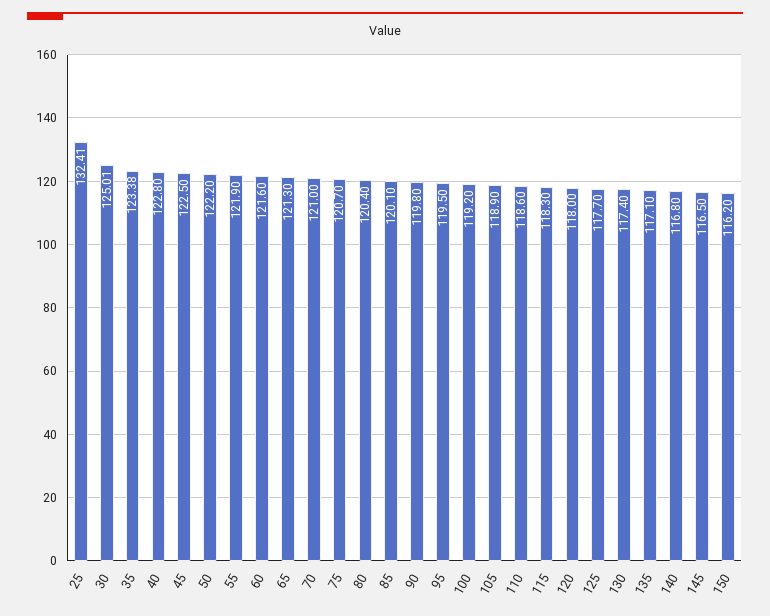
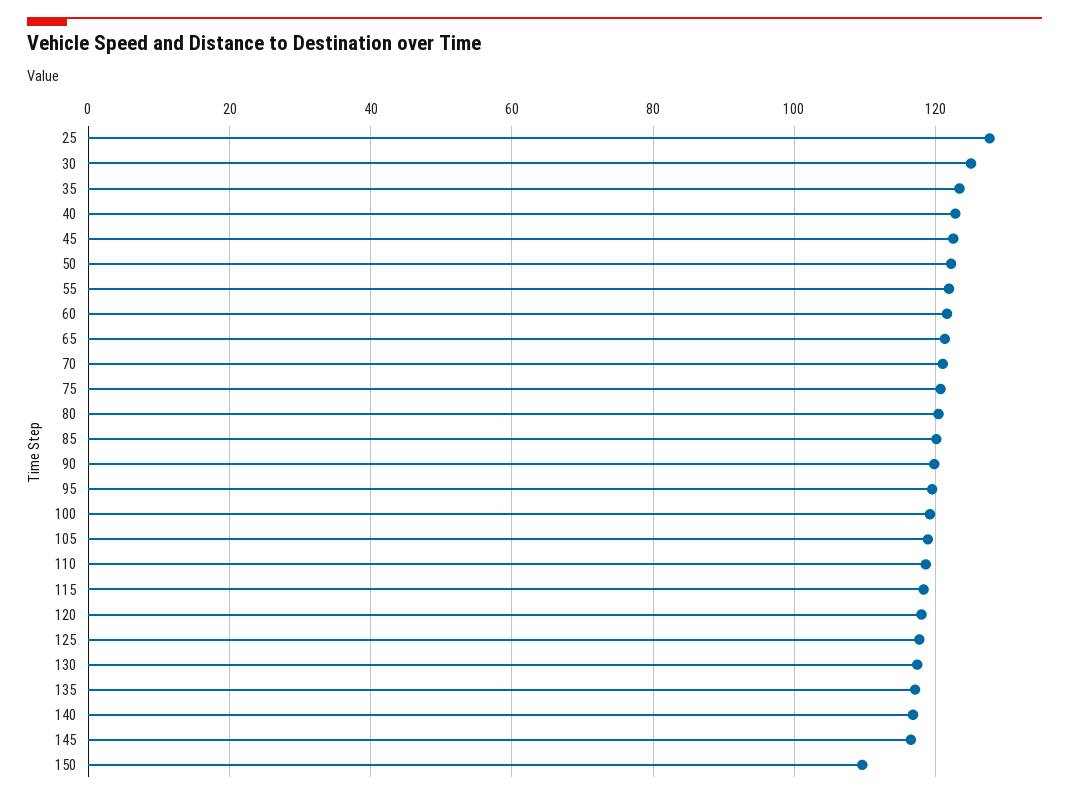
25: 132.41 -> 128
150: 116.2 -> 110

